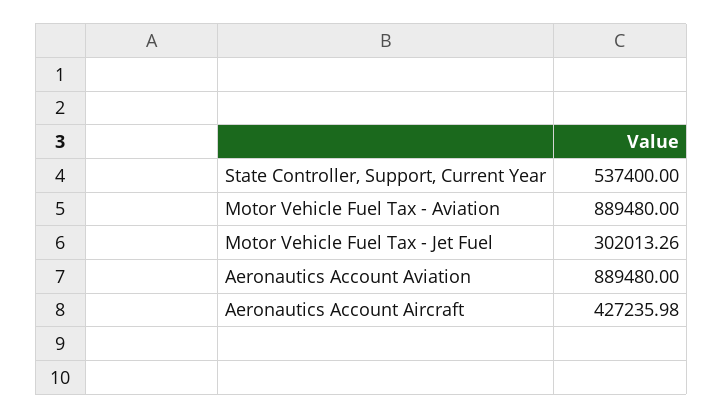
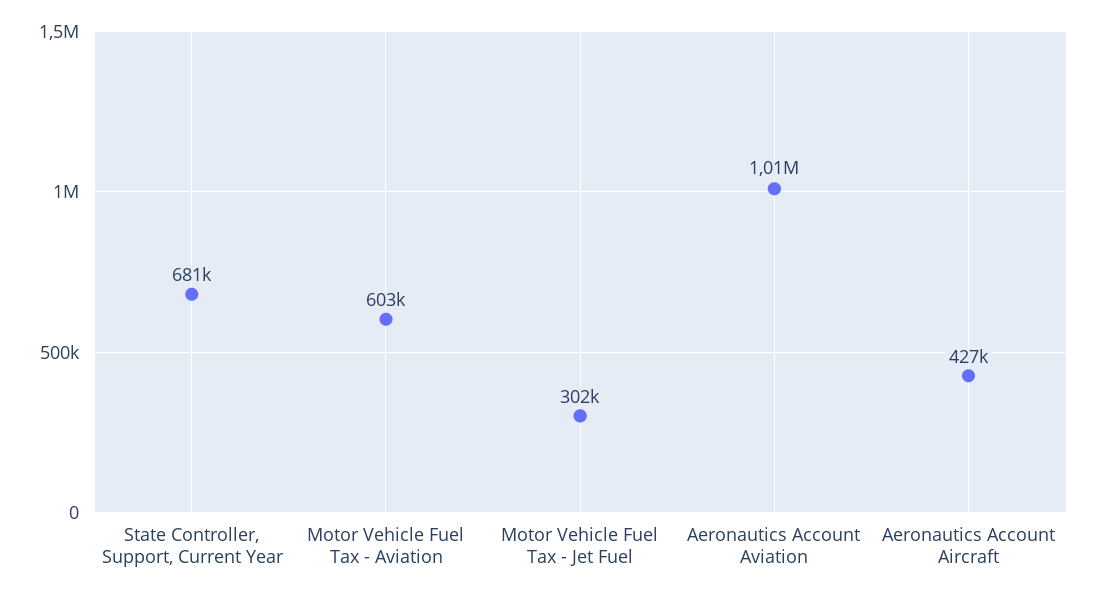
State Controller, Support, Current Year: 537400 -> 681000
Motor Vehicle Fuel Tax - Aviation: 889480 -> 603000
Aeronautics Account Aviation: 889480 -> 1010000

